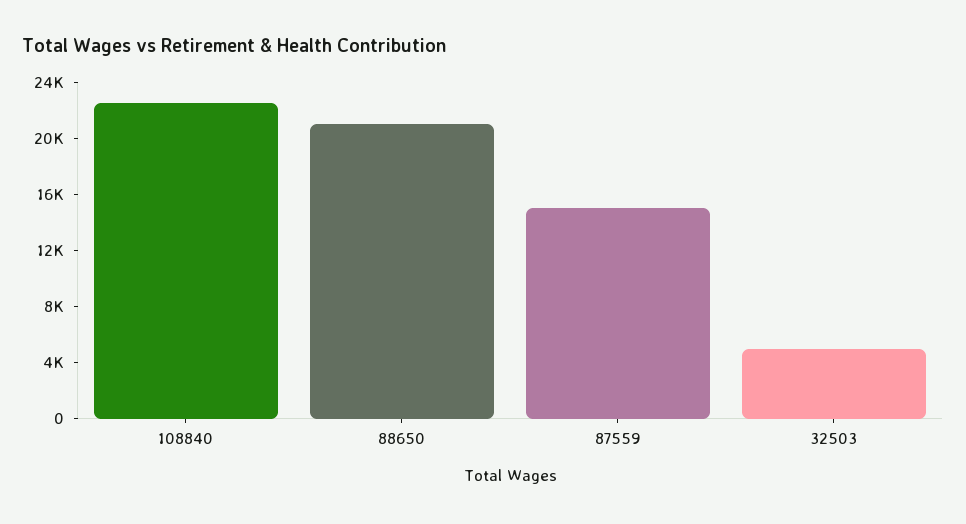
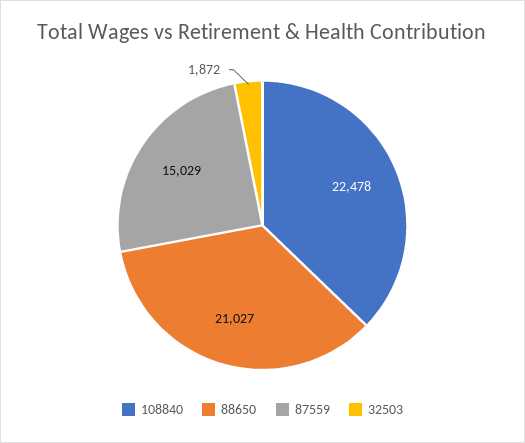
32503: 5000 -> 1872

